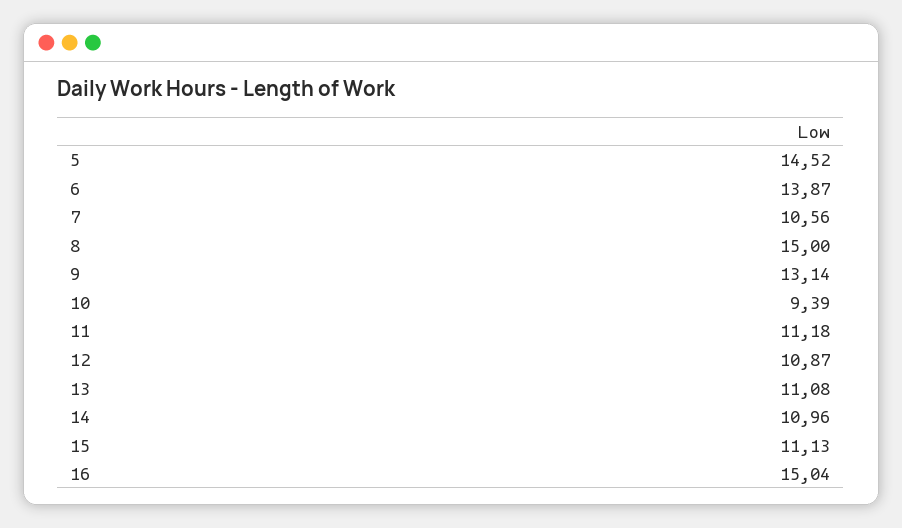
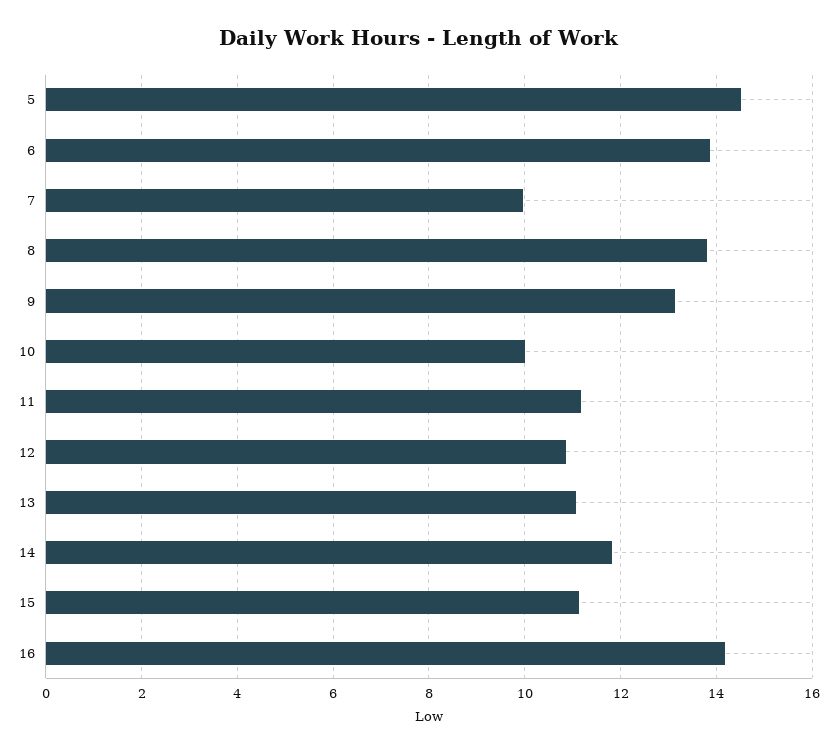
7: 10.56 -> 10
8: 15 -> 13.8
10: 9.39 -> 10
14: 10.96 -> 11.8
16: 15.04 -> 14.2

